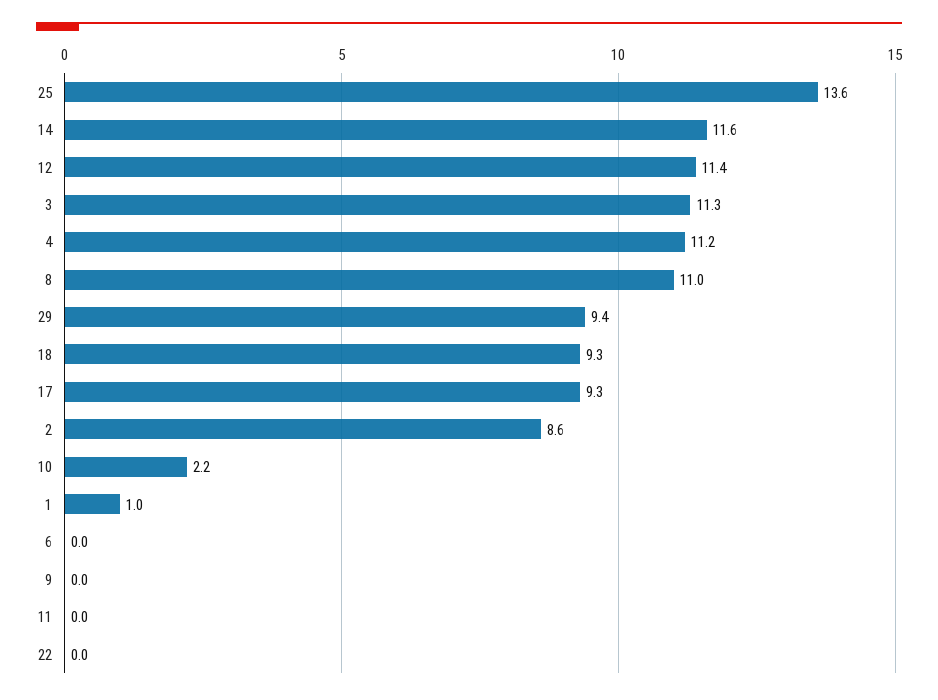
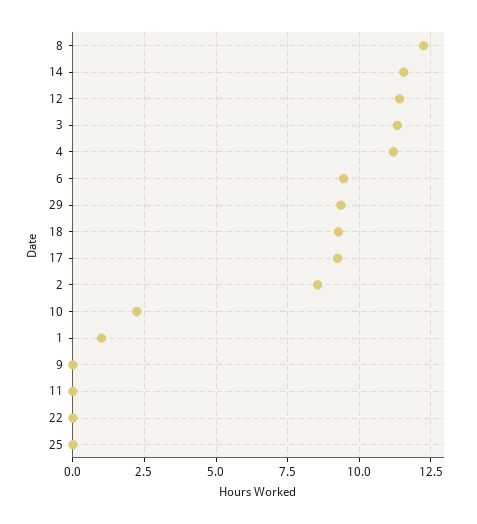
25: 13.6 -> 0
8: 11 -> 12.25
6: 0 -> 9.5

